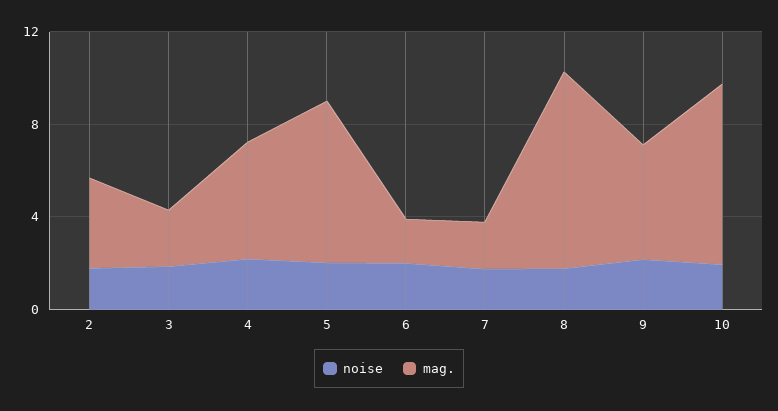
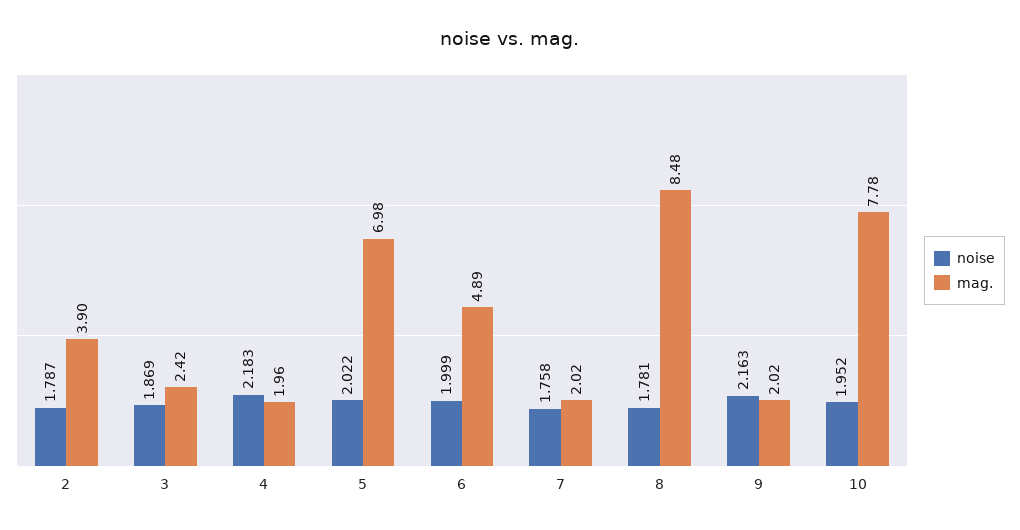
mag., 4: 5 -> 1.96
mag., 6: 2 -> 4.89
mag., 9: 5 -> 2.02

